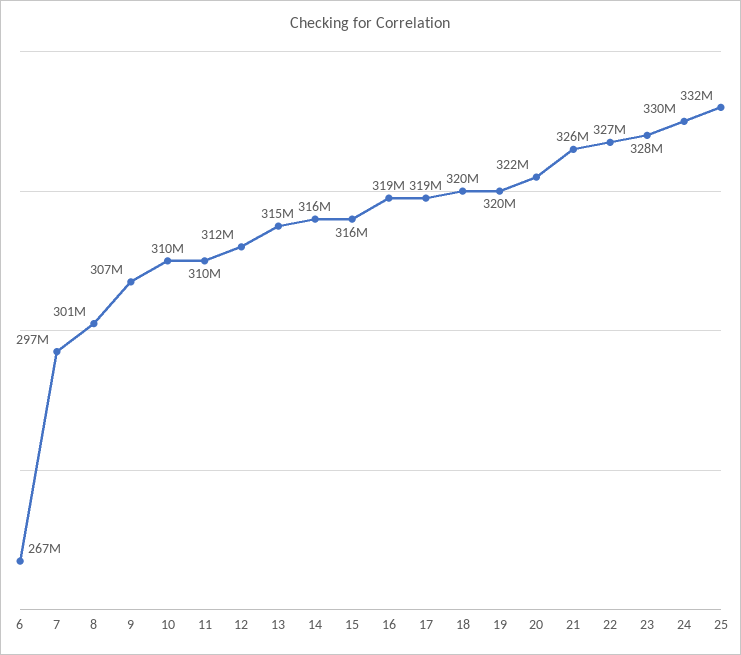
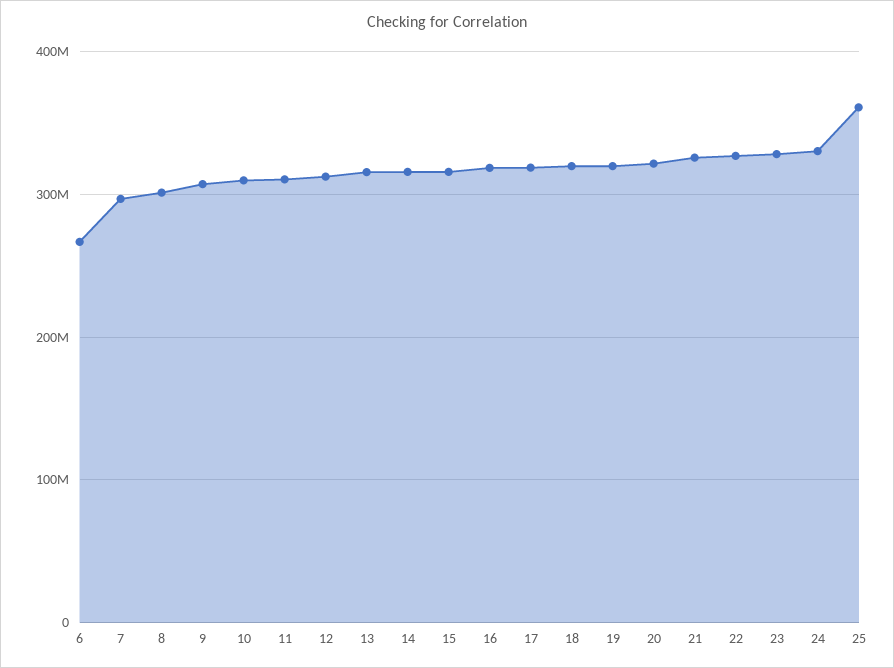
25: 332000000 -> 360000000

